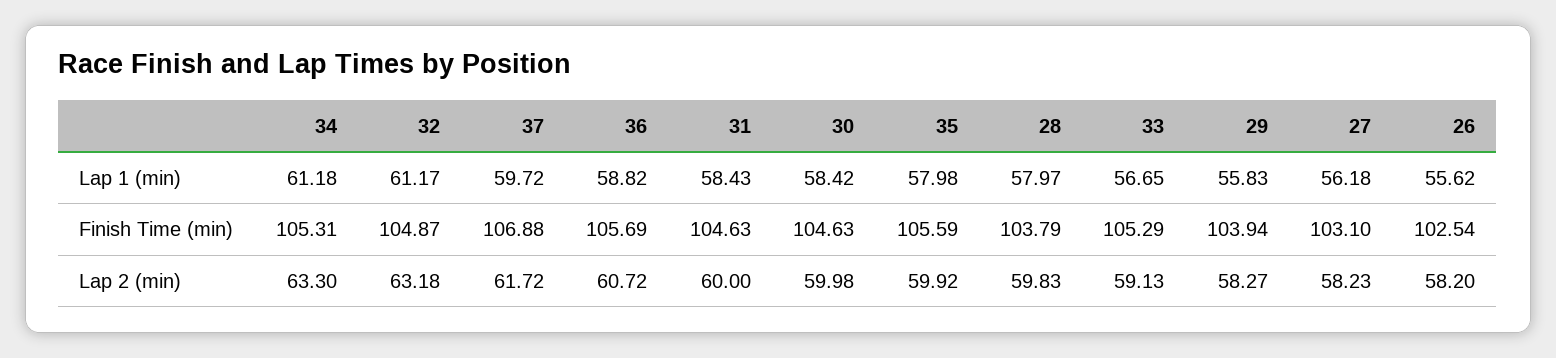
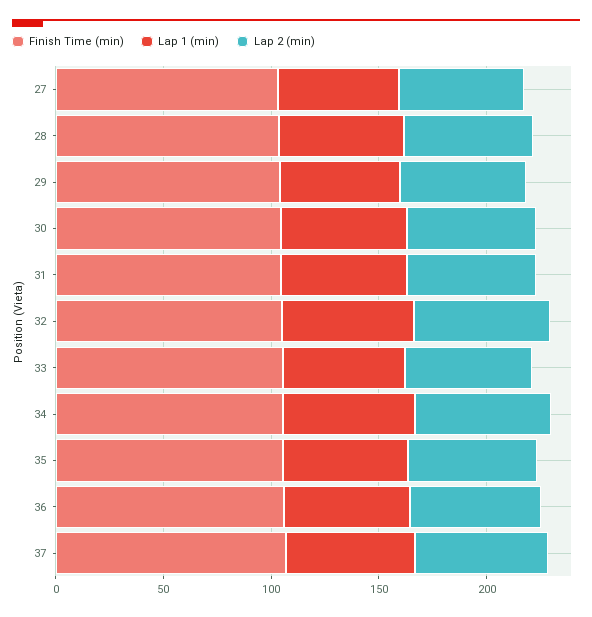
Lap 1 (min), 26: 55.62 -> none
Finish Time (min), 26: 102.54 -> none
Lap 2 (min), 26: 58.2 -> none

